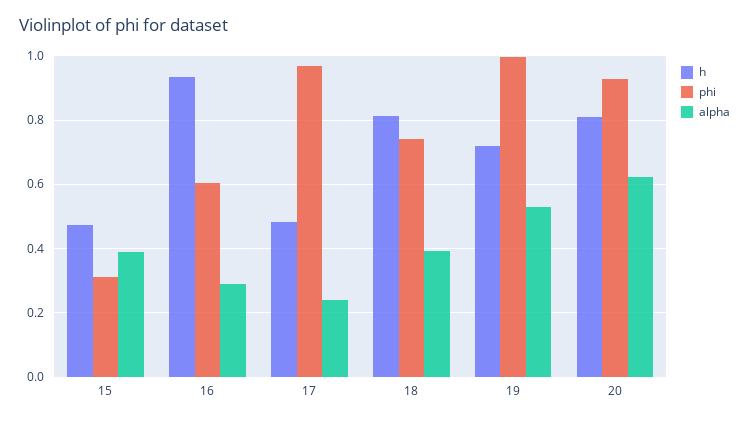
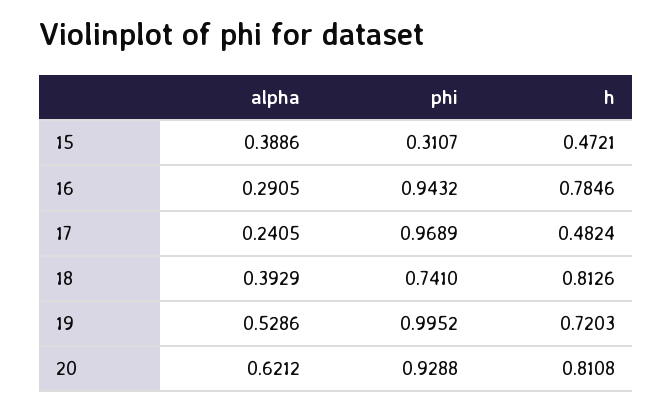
h, 16: 0.94 -> 0.7846
phi, 16: 0.6 -> 0.9432

